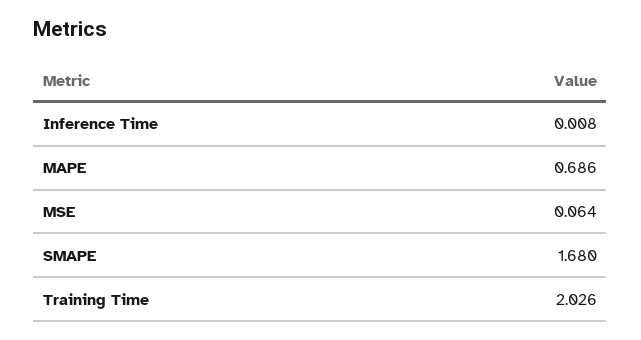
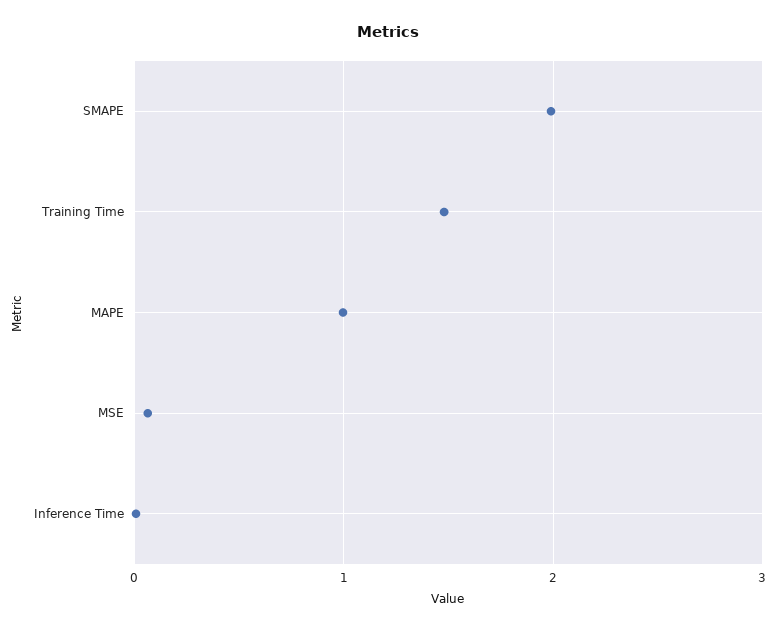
MAPE: 0.686 -> 1
SMAPE: 1.68 -> 2
Training Time: 2.026 -> 1.5

